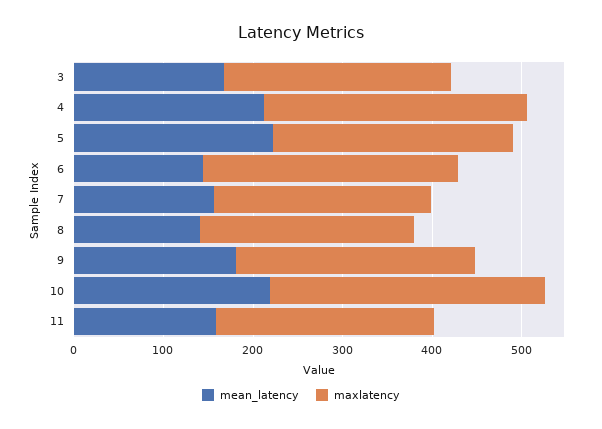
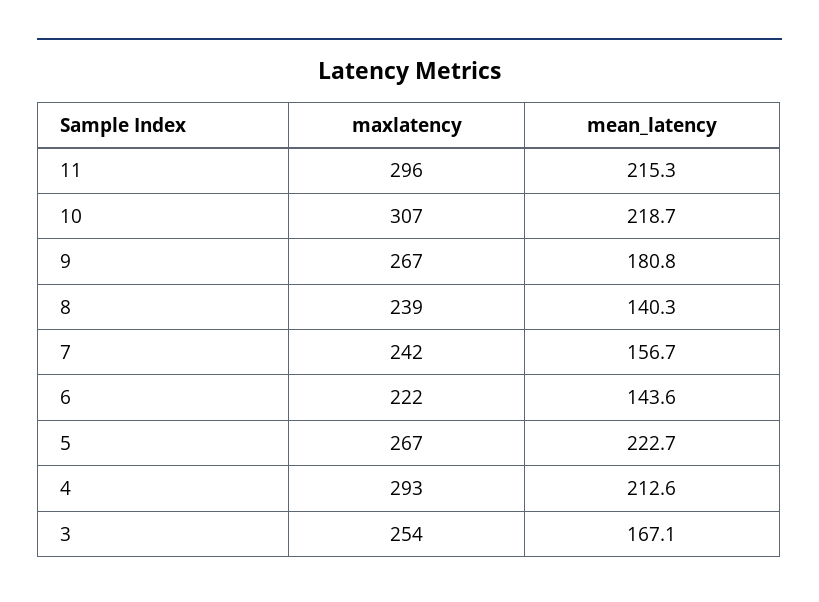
maxlatency, 6: 280 -> 222
mean_latency, 11: 160 -> 215.3
maxlatency, 11: 240 -> 296

